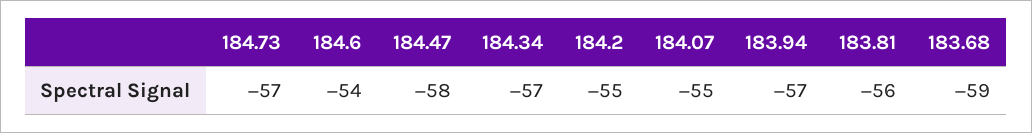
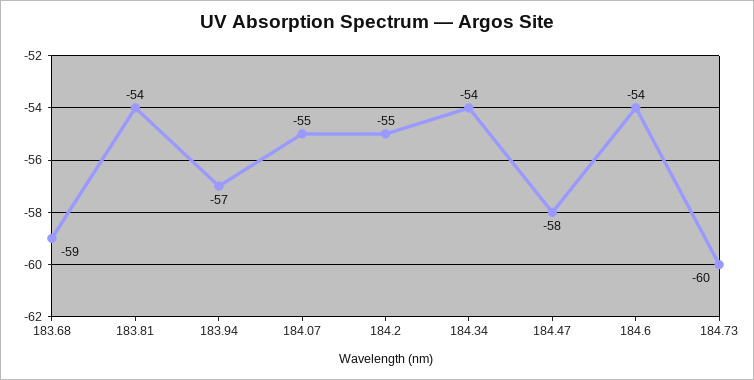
184.73: -57 -> -60
184.34: -57 -> -54
183.81: -56 -> -54

